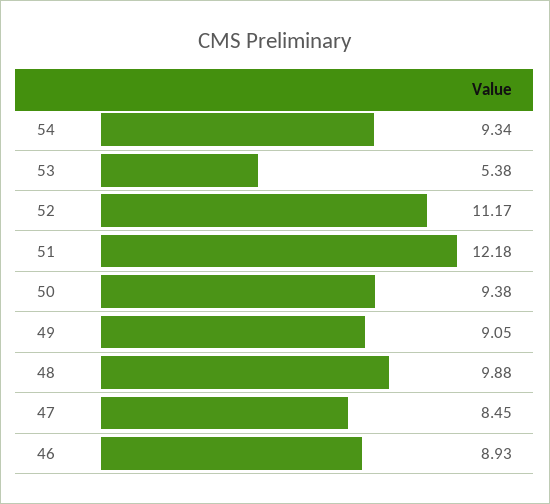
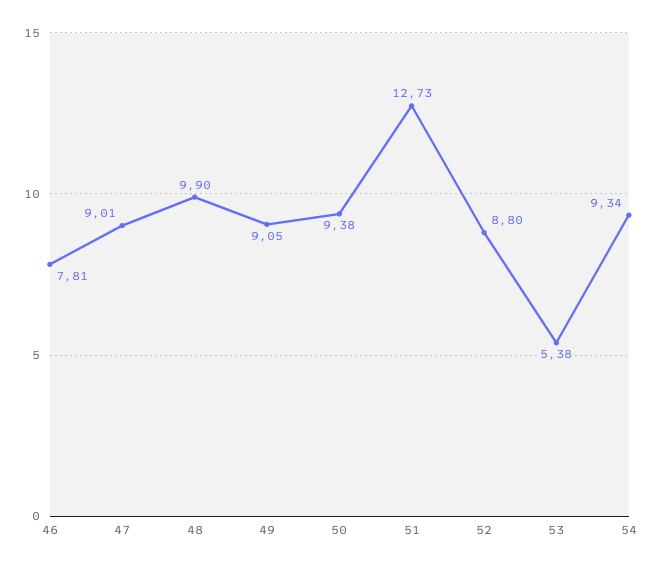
52: 11.17 -> 8.8
51: 12.18 -> 12.73
48: 9.88 -> 9.9
47: 8.45 -> 9.01
46: 8.93 -> 7.81

